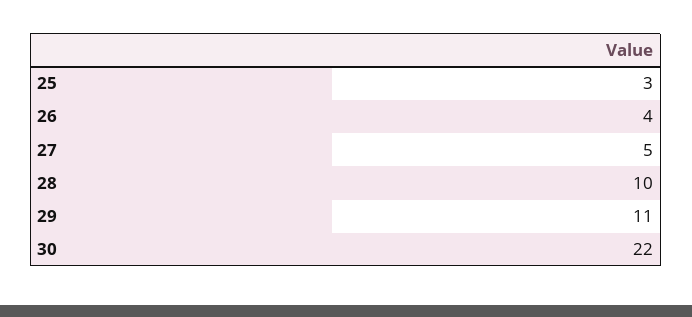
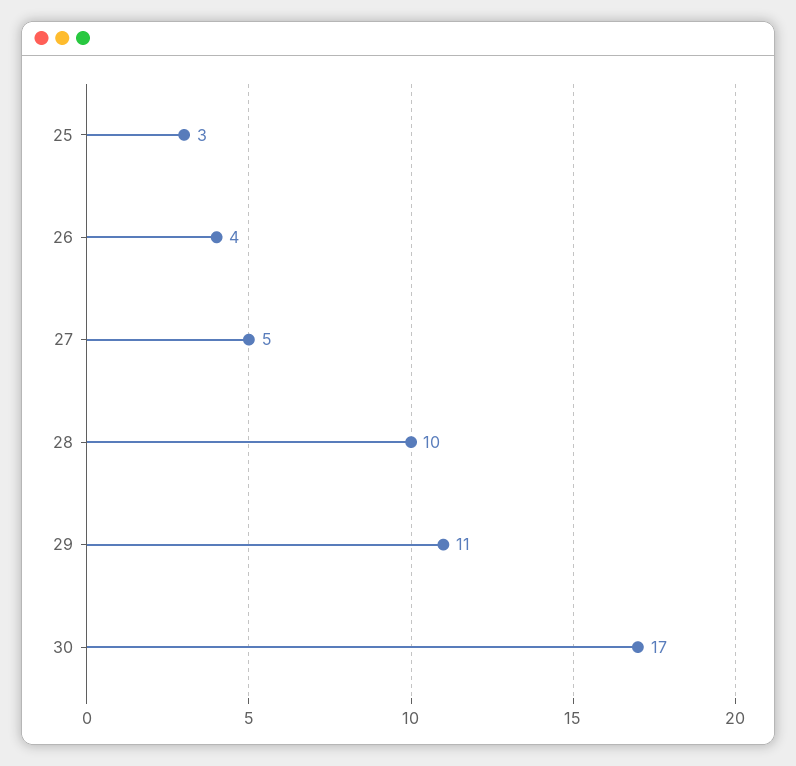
30: 22 -> 17

